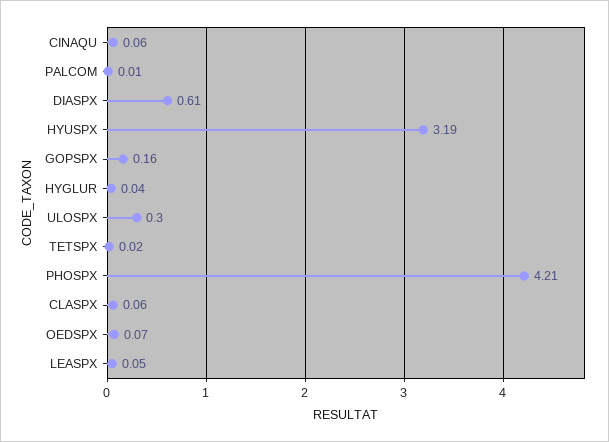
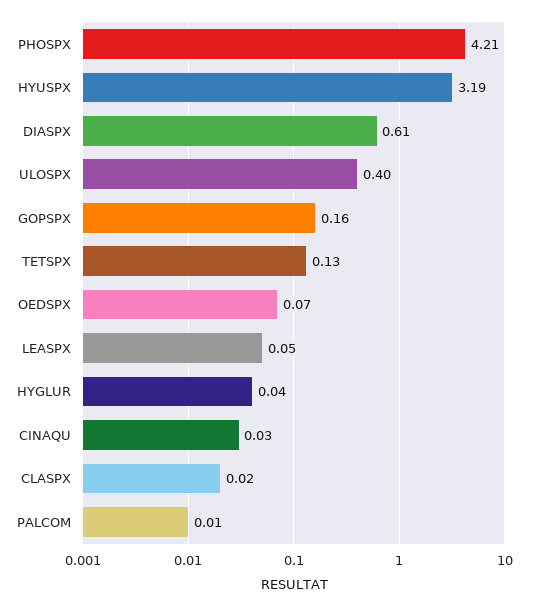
CINAQU: 0.06 -> 0.03
ULOSPX: 0.3 -> 0.4
TETSPX: 0.02 -> 0.13
CLASPX: 0.06 -> 0.02

